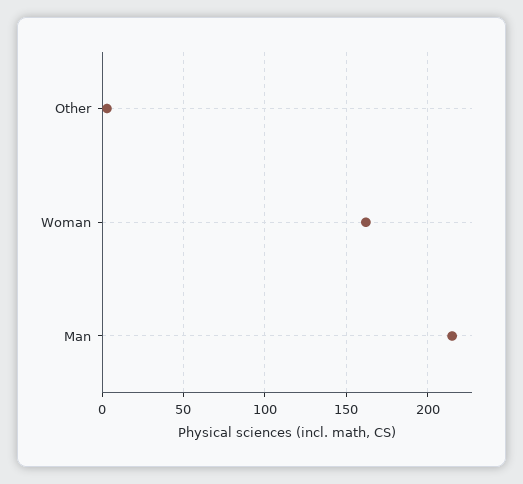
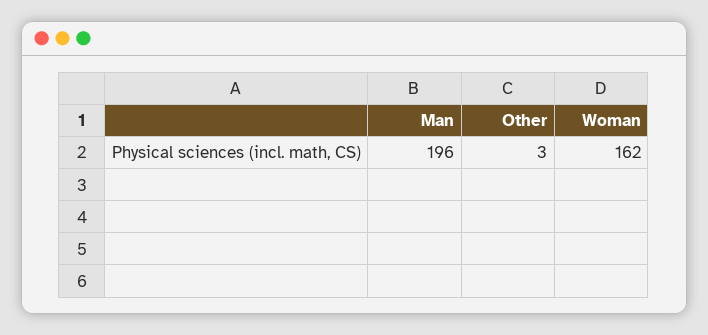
Man: 215 -> 196

